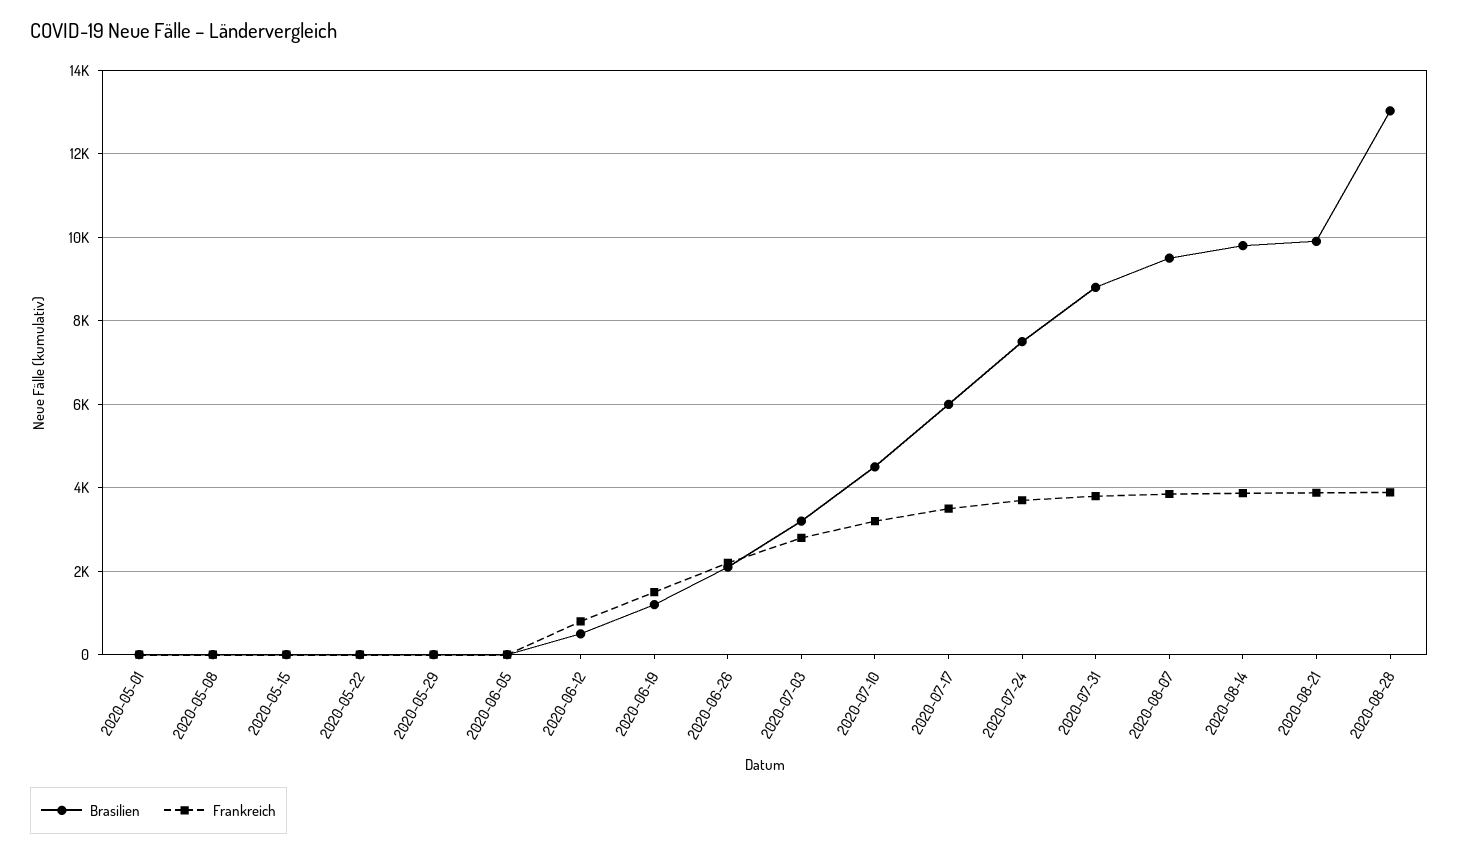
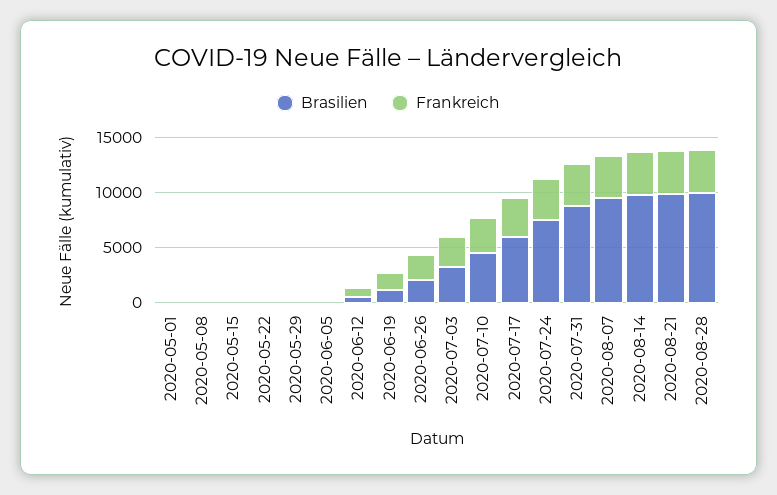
Brasilien, 2020-08-28: 13000 -> 10000

